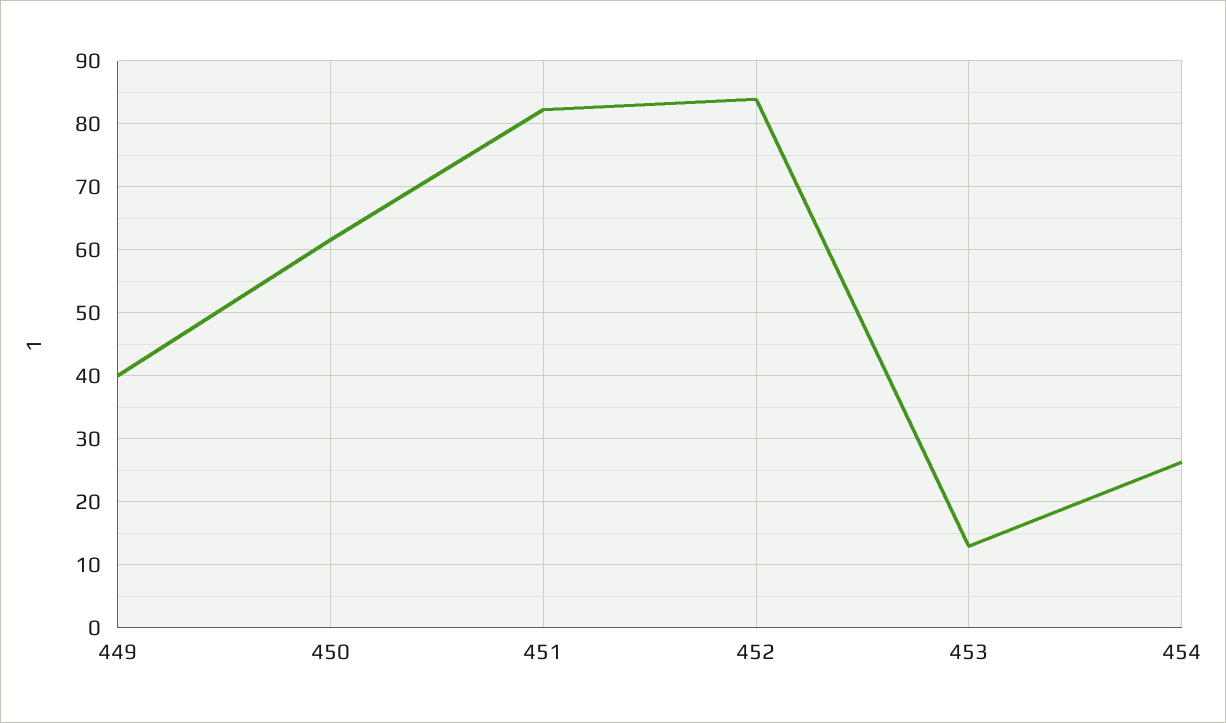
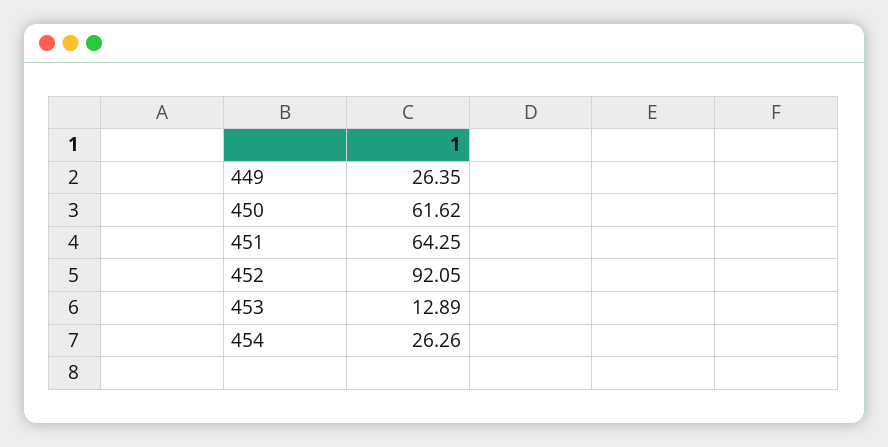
449: 40 -> 26.35
451: 82 -> 64.25
452: 84 -> 92.05

